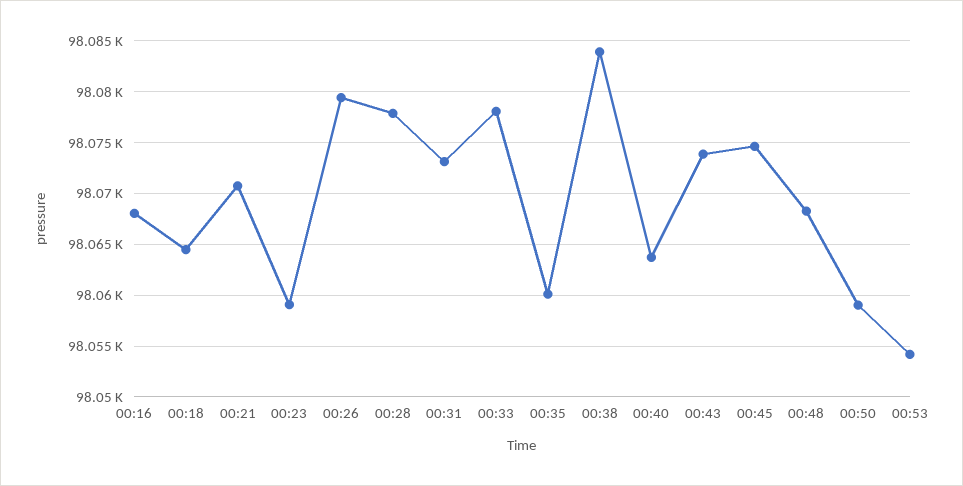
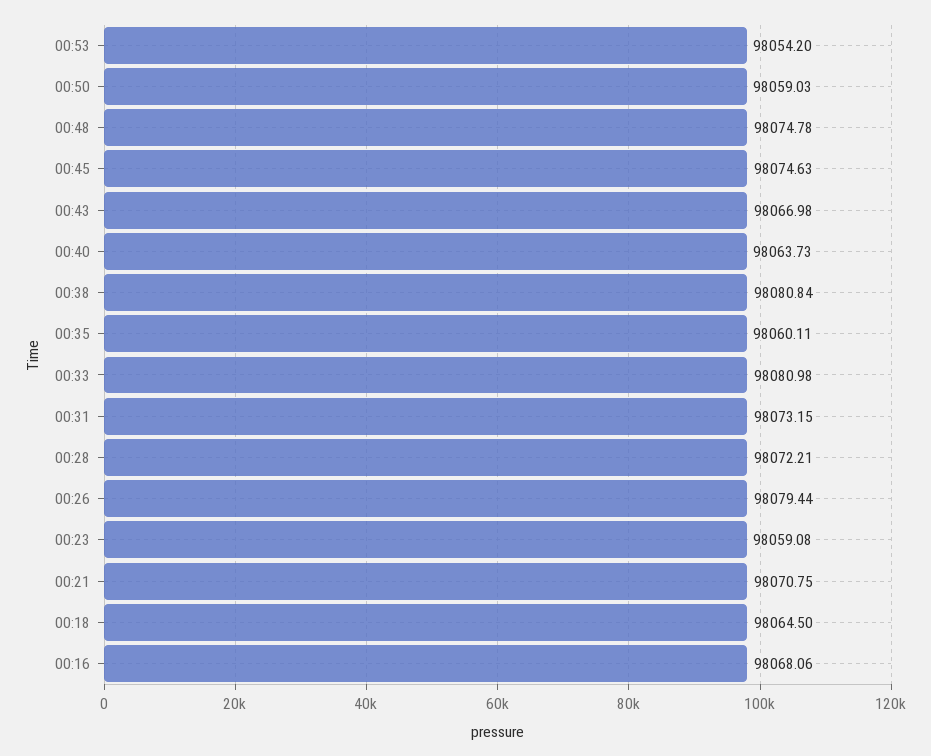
00:28: 98078 -> 98072.21
00:33: 98078 -> 98080.98
00:38: 98084 -> 98080.84
00:43: 98074 -> 98066.98
00:48: 98068 -> 98074.78

